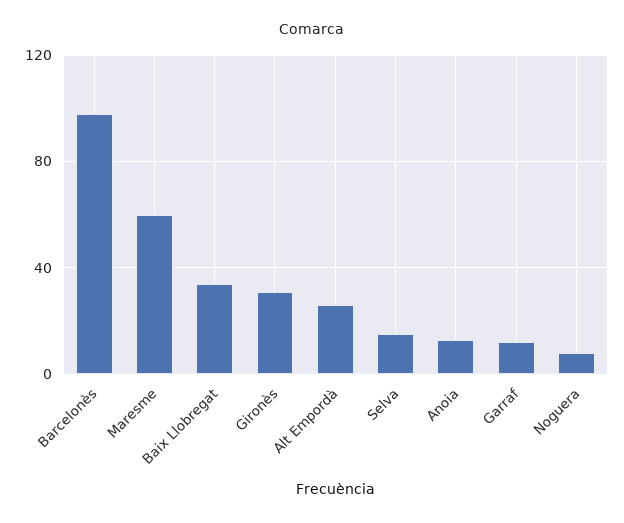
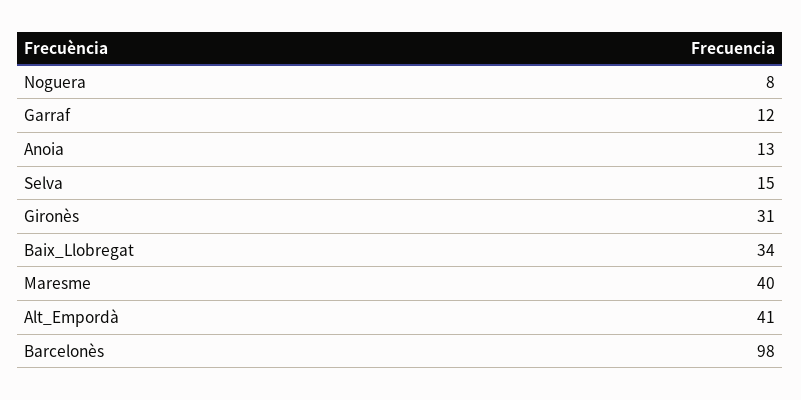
Maresme: 60 -> 40
Alt Empordà: 25 -> 41

